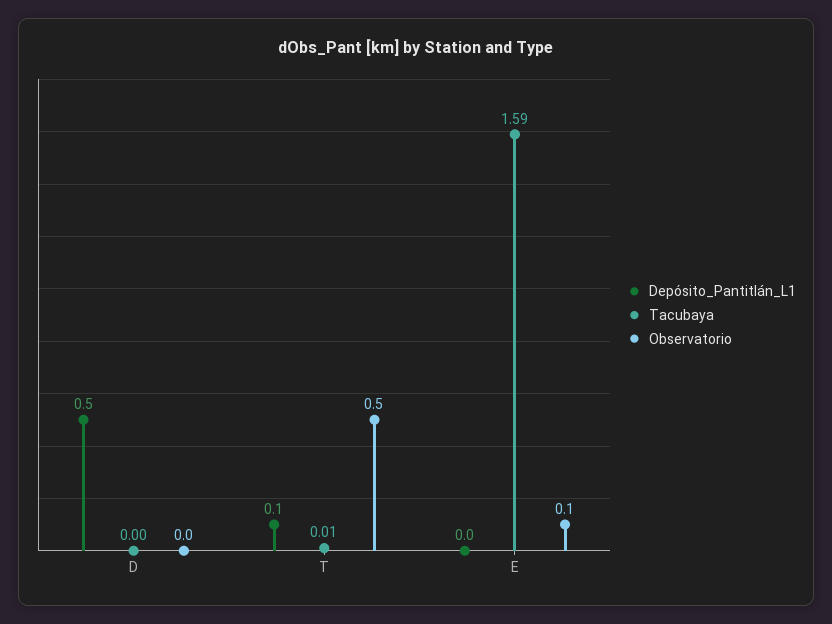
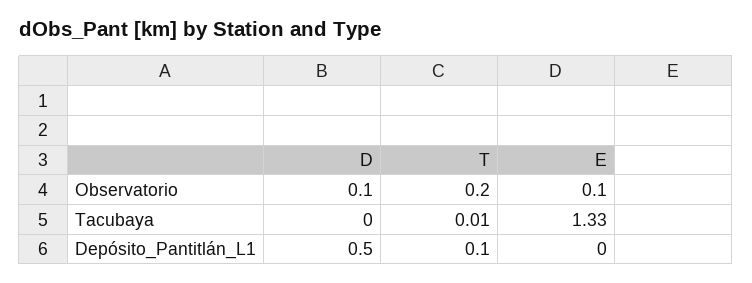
Observatorio, D: 0 -> 0.1
Observatorio, T: 0.5 -> 0.2
Tacubaya, E: 1.59 -> 1.33

